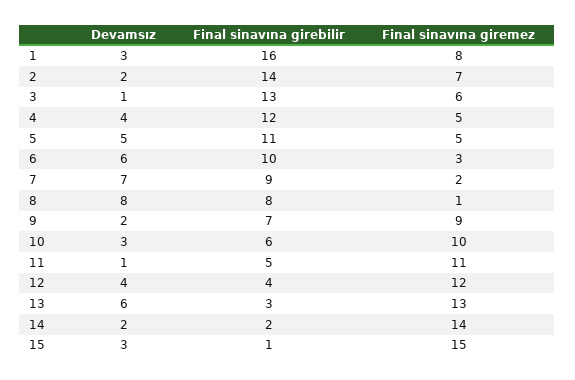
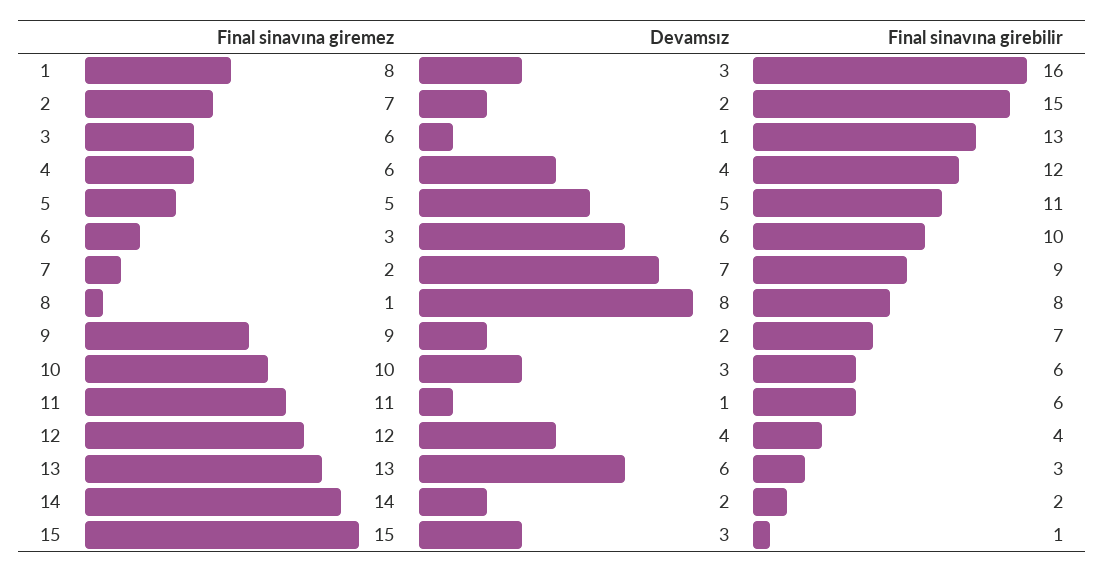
Final sinavına girebilir, 2: 14 -> 15
Final sinavına giremez, 4: 5 -> 6
Final sinavına girebilir, 11: 5 -> 6

